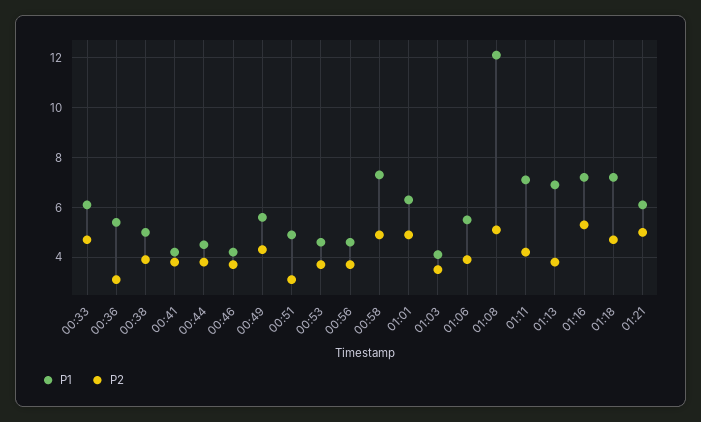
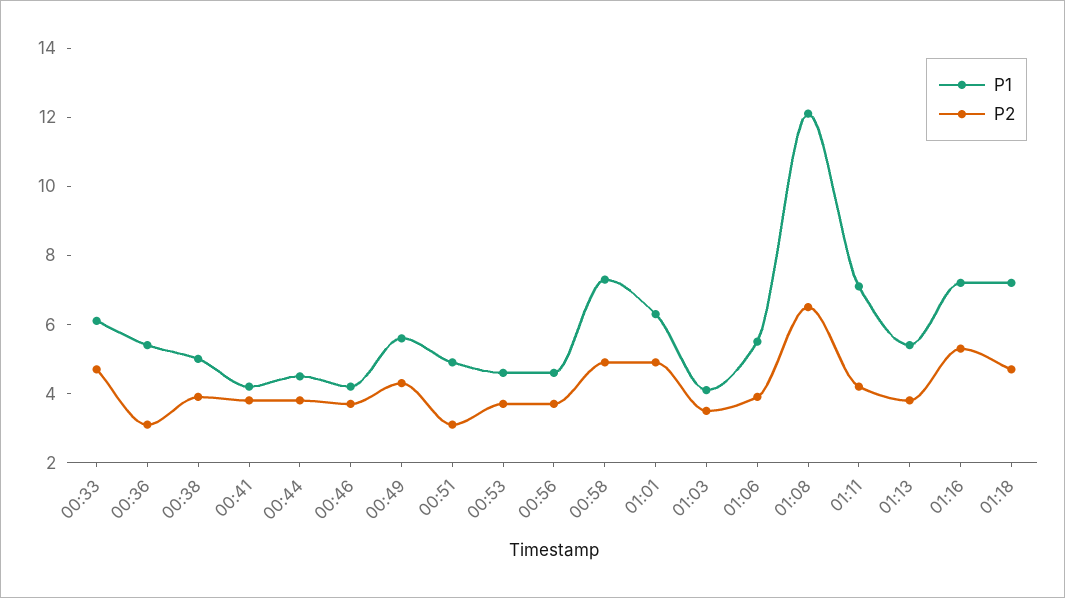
P2, 01:08: 5 -> 6.5
P1, 01:13: 7 -> 5.5
P1, 01:21: 6 -> none
P2, 01:21: 5 -> none

